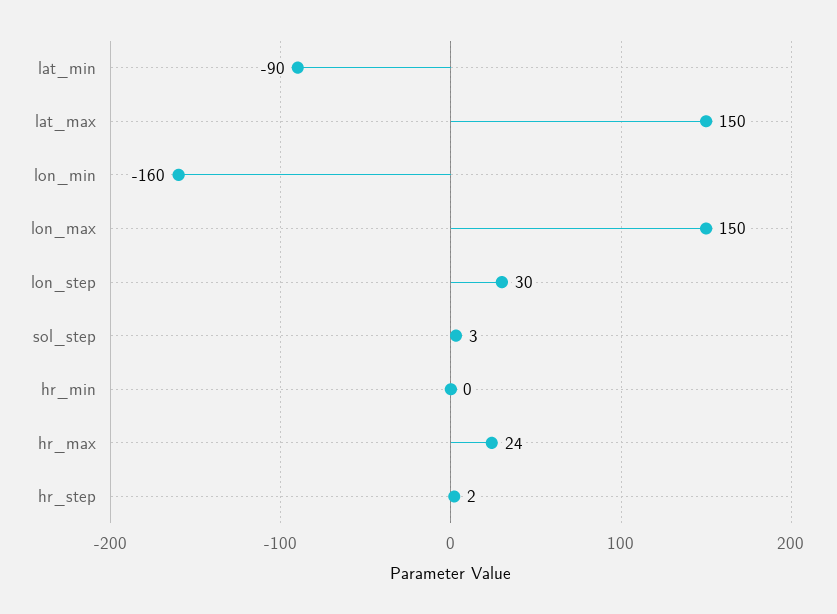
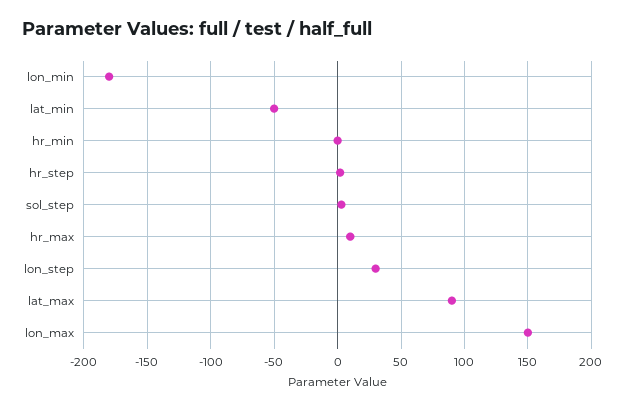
lat_min: -90 -> -50
lat_max: 150 -> 90
lon_min: -160 -> -180
hr_max: 24 -> 10

